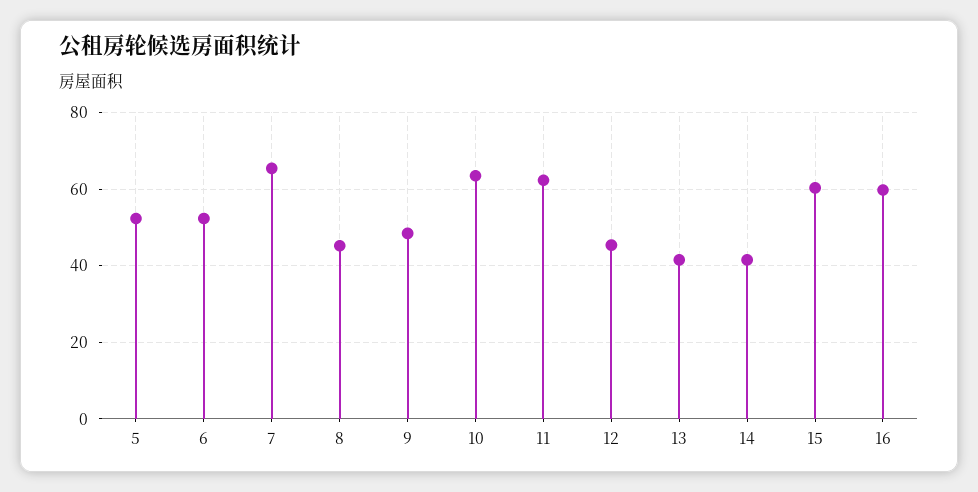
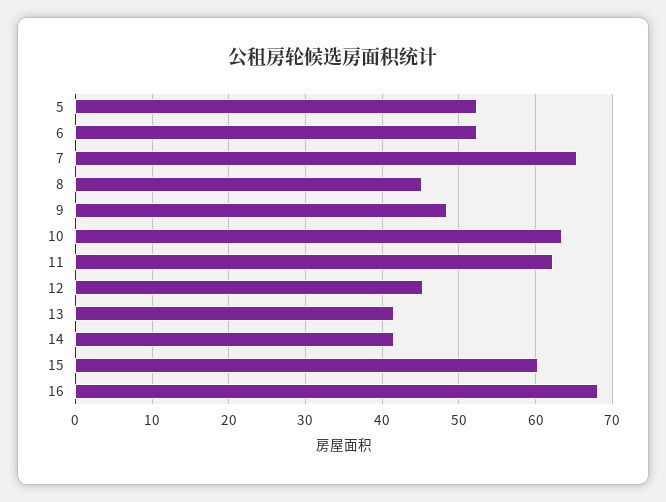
16: 60 -> 68

